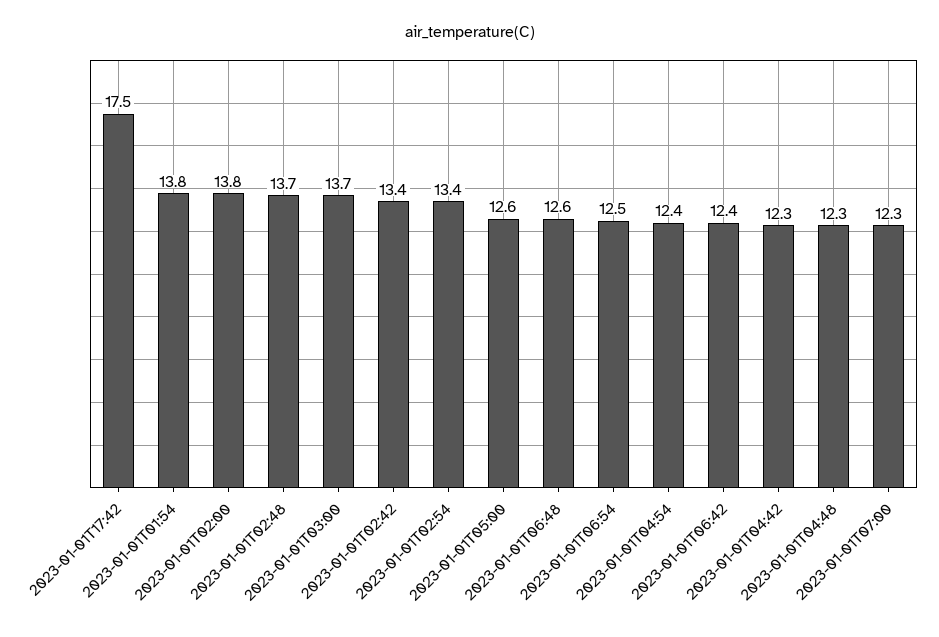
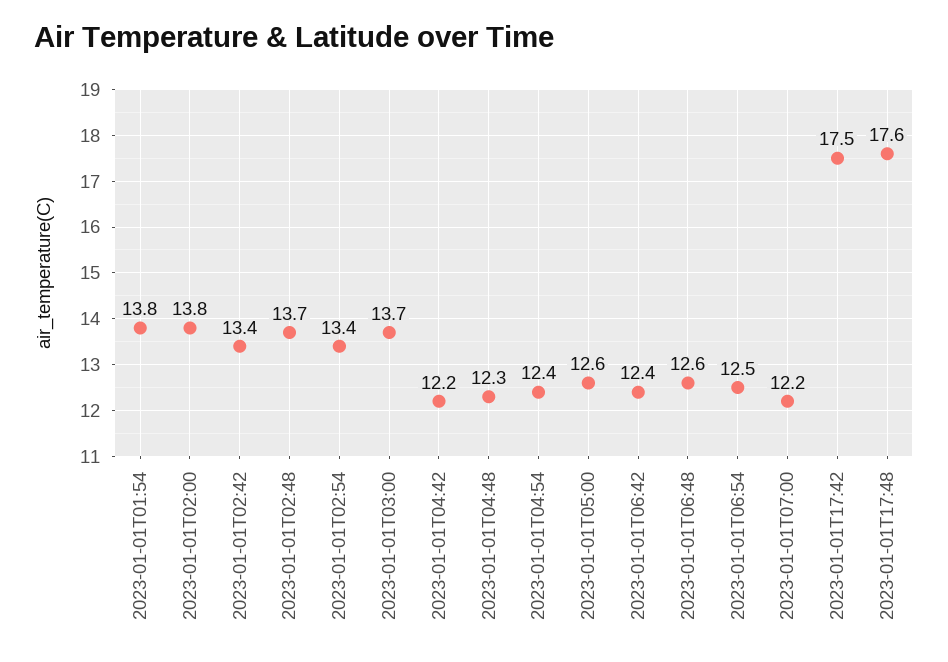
2023-01-01T04:42: 12.3 -> 12.2
2023-01-01T07:00: 12.3 -> 12.2
2023-01-01T17:48: none -> 17.6

